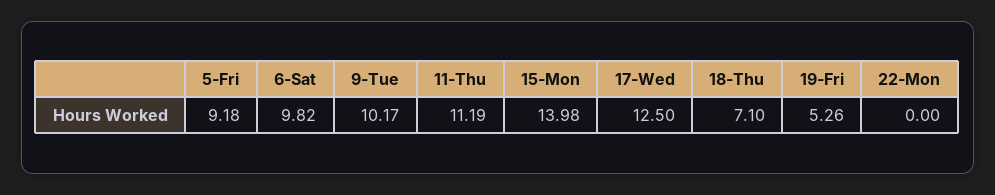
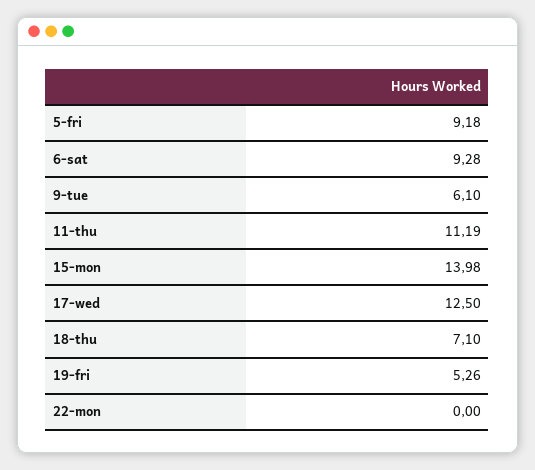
6-Sat: 9.82 -> 9.28
9-Tue: 10.17 -> 6.1

